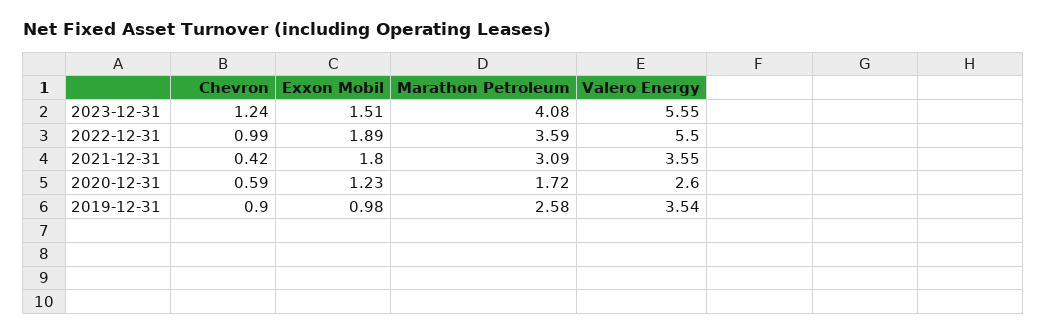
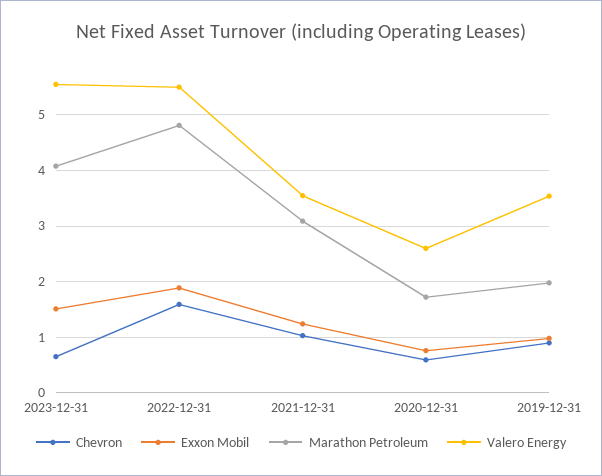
Chevron, 2023-12-31: 1.24 -> 0.6
Chevron, 2022-12-31: 0.99 -> 1.6
Marathon Petroleum, 2022-12-31: 3.59 -> 4.8
Chevron, 2021-12-31: 0.42 -> 1
Exxon Mobil, 2021-12-31: 1.8 -> 1.2
Exxon Mobil, 2020-12-31: 1.23 -> 0.8
Marathon Petroleum, 2019-12-31: 2.58 -> 2

